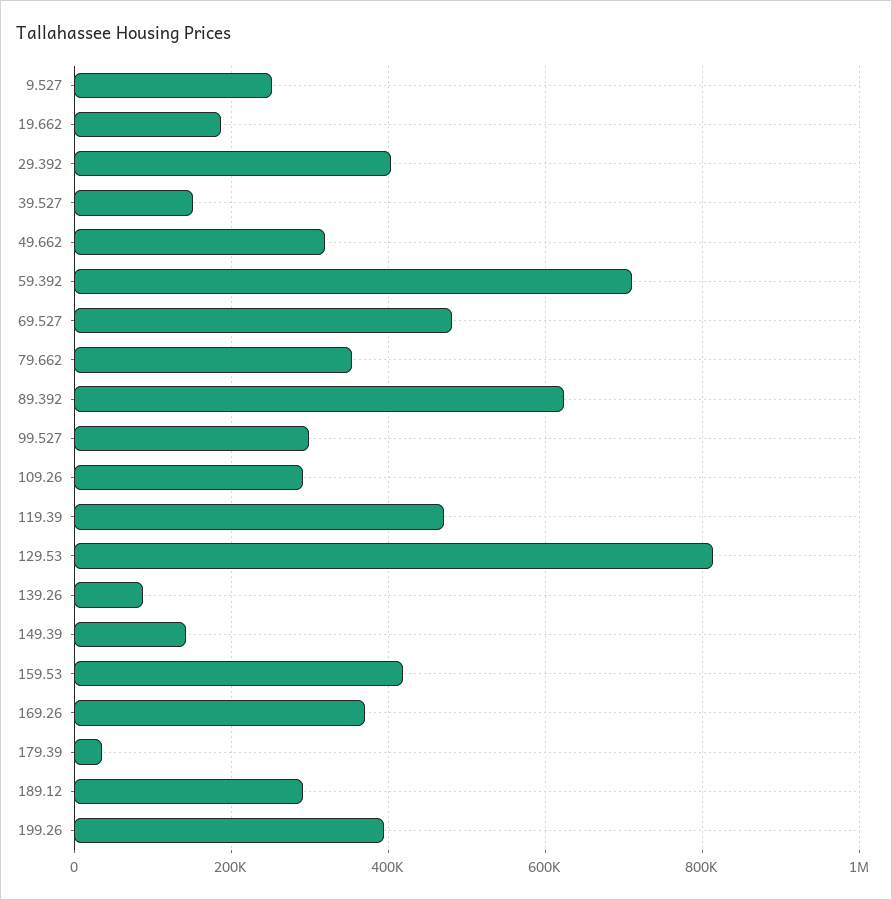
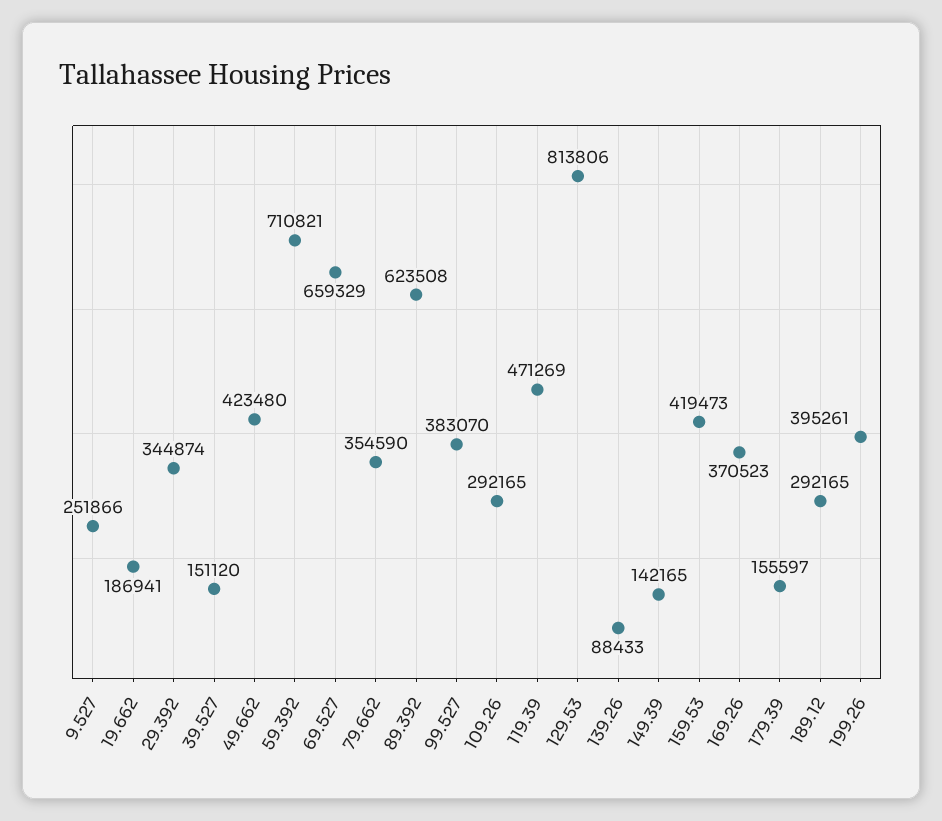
29.392: 400000 -> 344874
49.662: 320000 -> 423480
69.527: 480000 -> 659329
99.527: 300000 -> 383070
179.39: 40000 -> 155597

